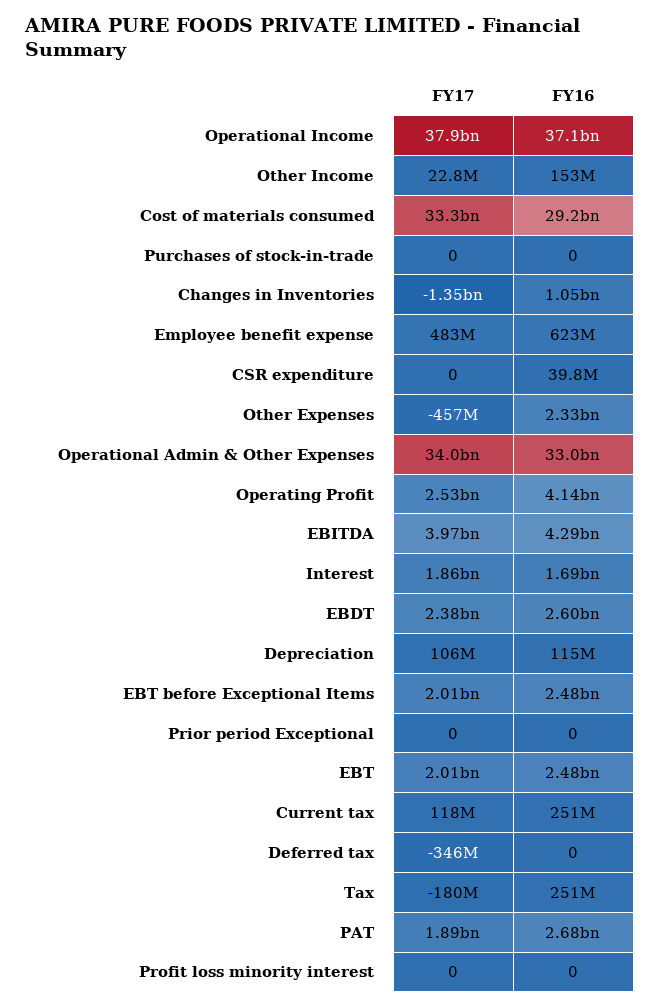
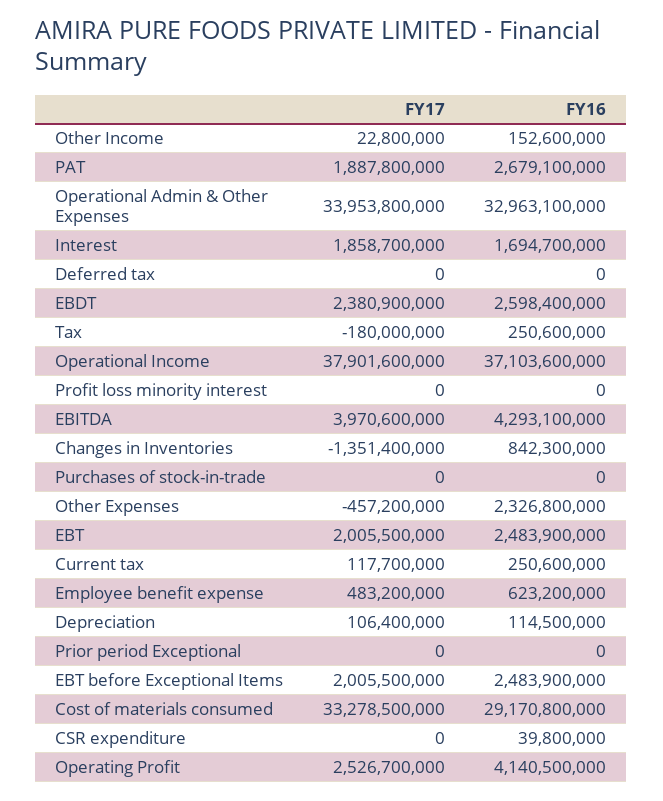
FY16, Changes in Inventories: 1050000000 -> 842300000
FY17, Deferred tax: -346000000 -> 0

